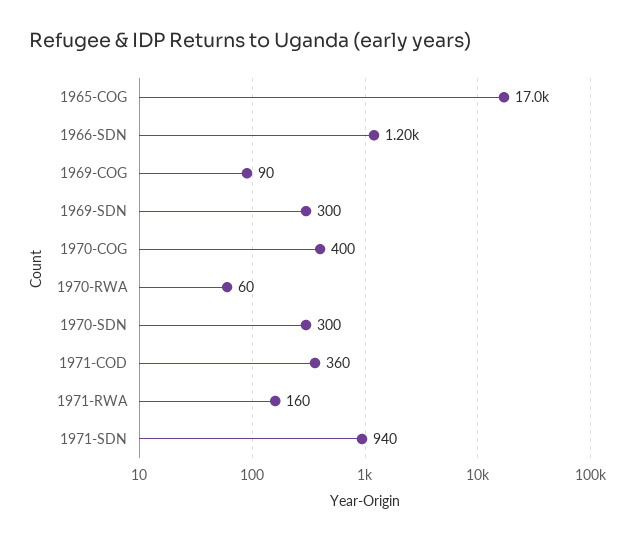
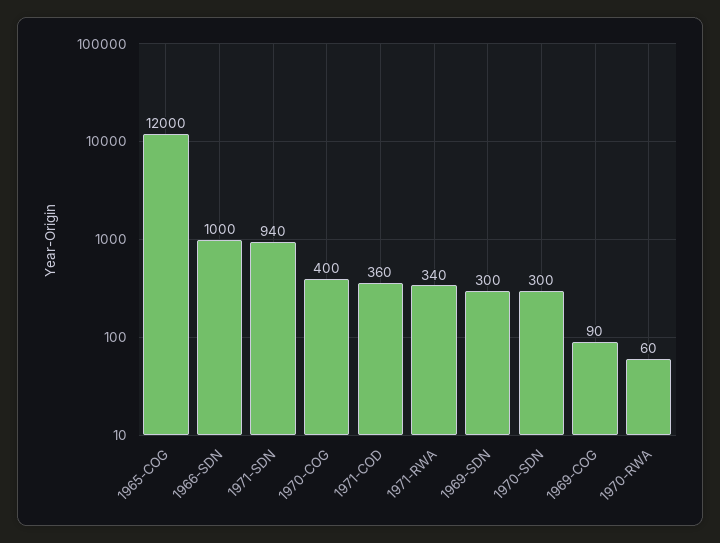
1965-COG: 17000 -> 12000
1966-SDN: 1200 -> 1000
1971-RWA: 160 -> 340

